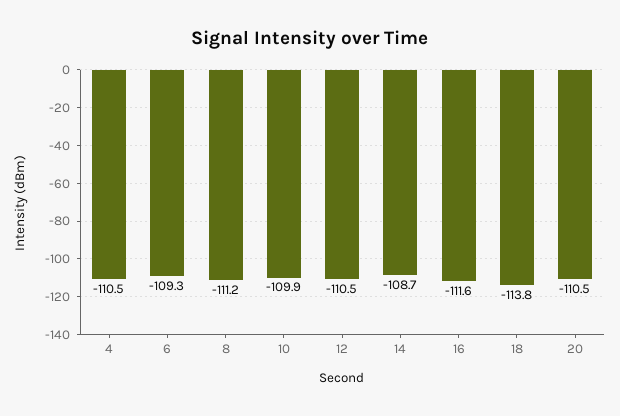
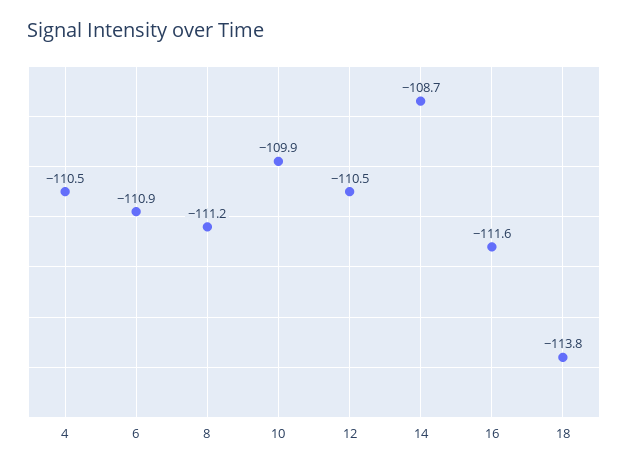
6: -109.3 -> -110.9
20: -110.5 -> none

